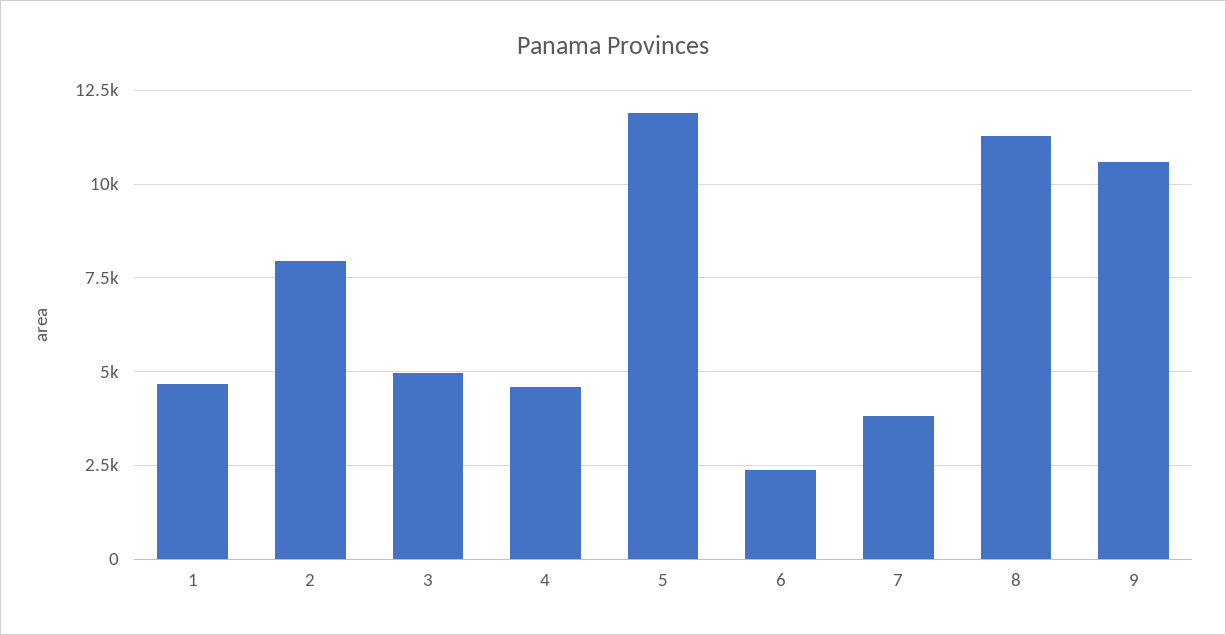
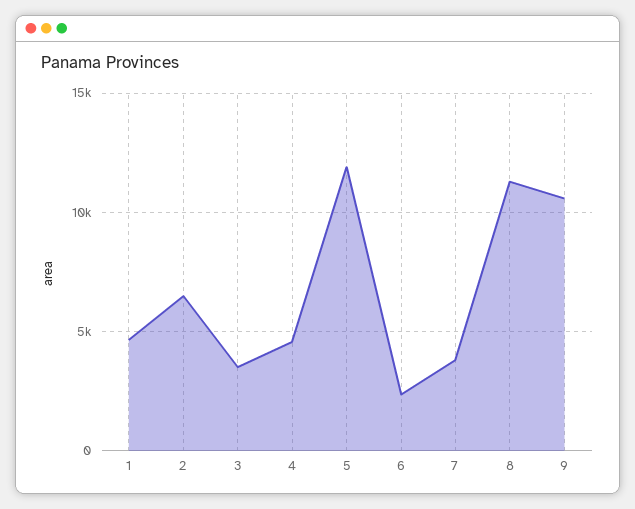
2: 8000 -> 6500
3: 5000 -> 3500

